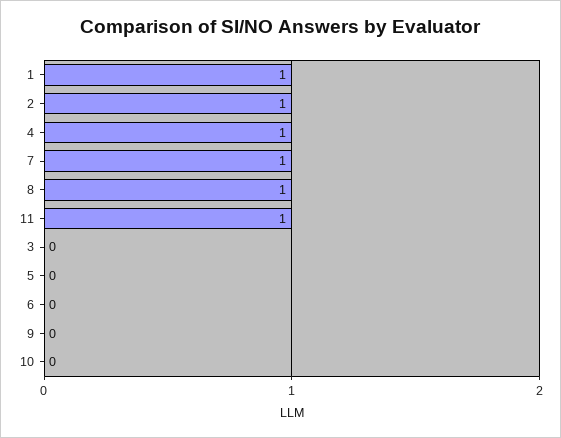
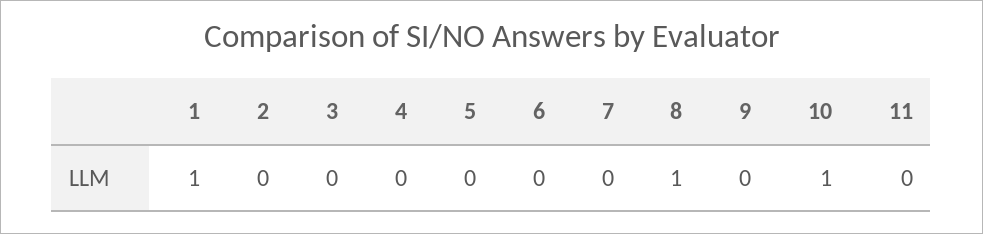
2: 1 -> 0
4: 1 -> 0
7: 1 -> 0
11: 1 -> 0
10: 0 -> 1

